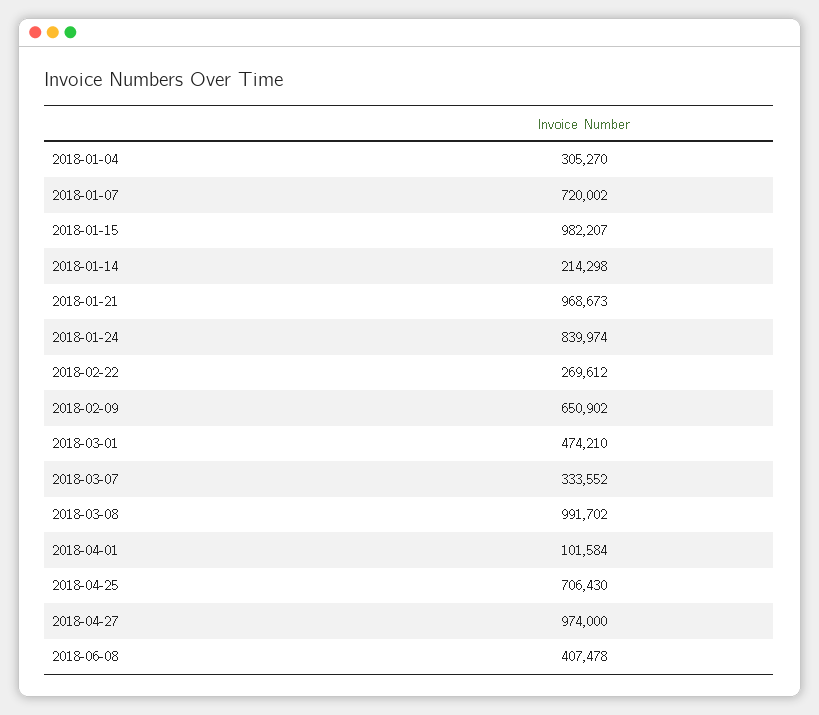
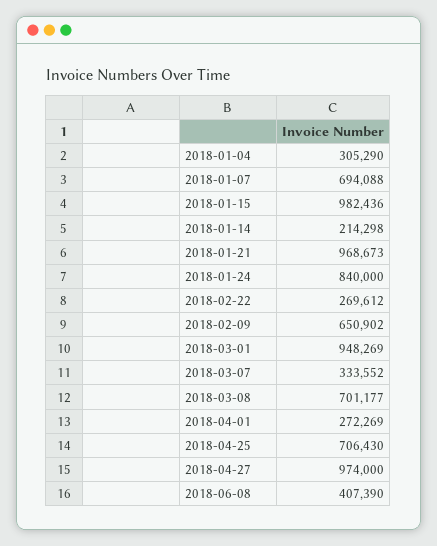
2018-01-04: 305270 -> 305290
2018-01-07: 720002 -> 694088
2018-01-15: 982207 -> 982436
2018-01-24: 839974 -> 840000
2018-03-01: 474210 -> 948269
2018-03-08: 991702 -> 701177
2018-04-01: 101584 -> 272269
2018-06-08: 407478 -> 407390

